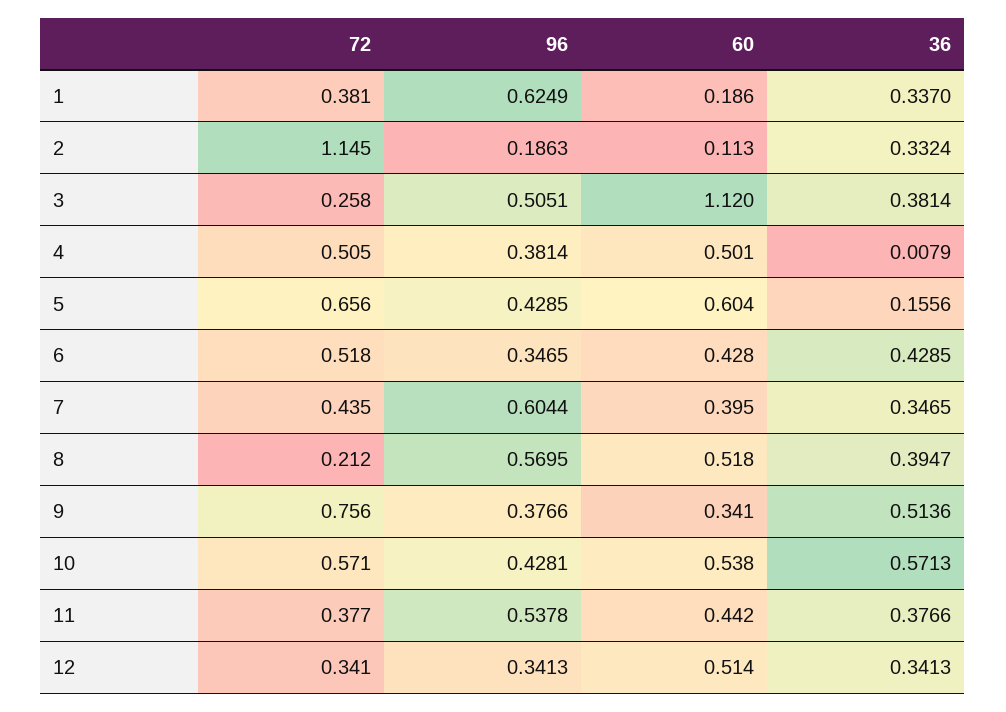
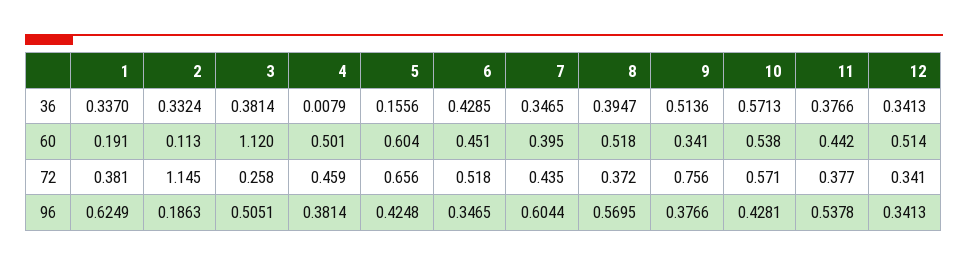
60, 1: 0.186 -> 0.191
72, 4: 0.505 -> 0.459
96, 5: 0.4285 -> 0.4248
60, 6: 0.428 -> 0.451
72, 8: 0.212 -> 0.372

